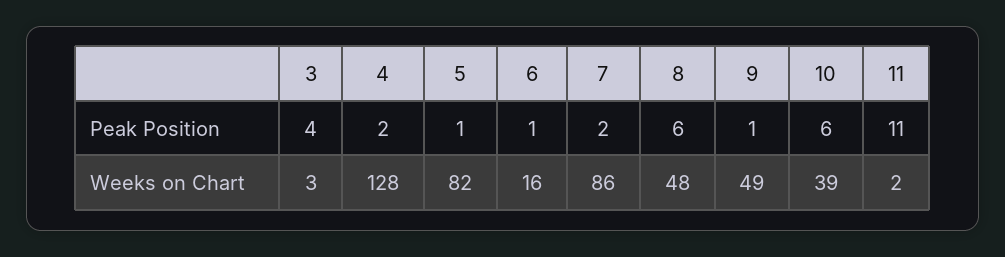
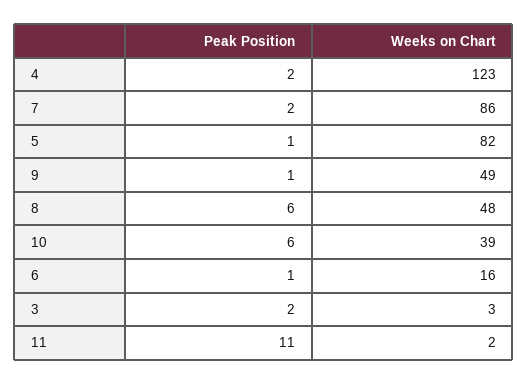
3, Peak Position: 4 -> 2
4, Weeks on Chart: 128 -> 123

